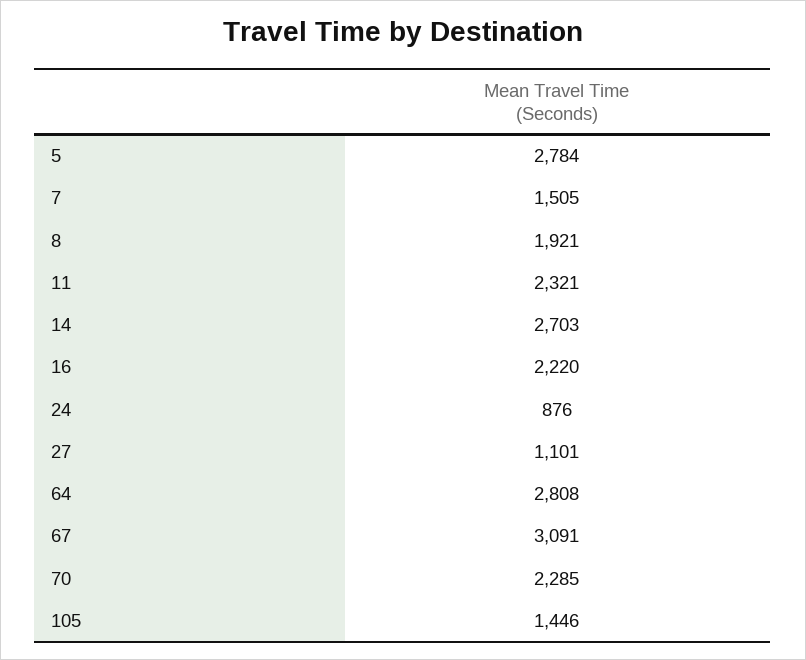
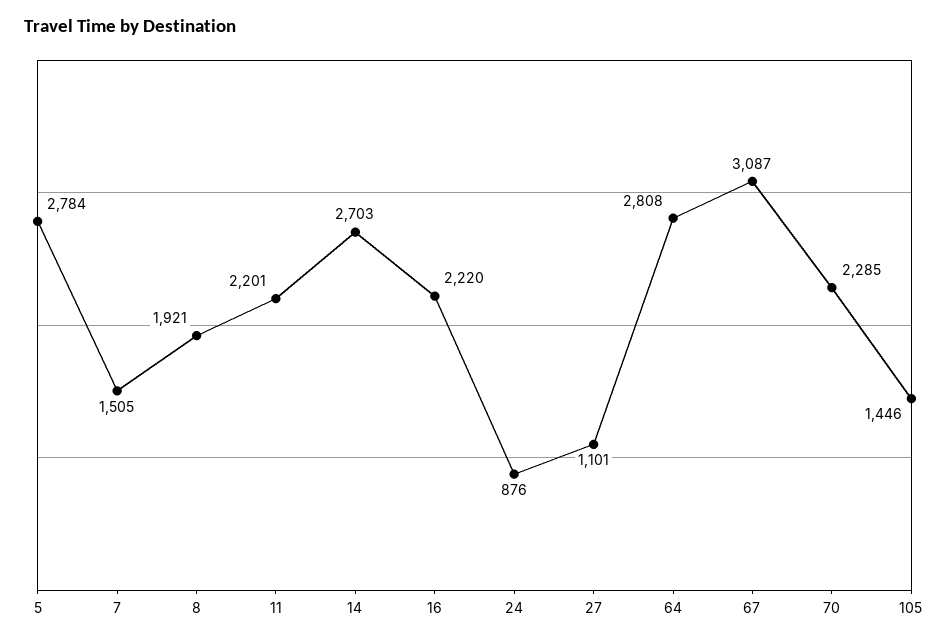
11: 2321 -> 2201
67: 3091 -> 3087

